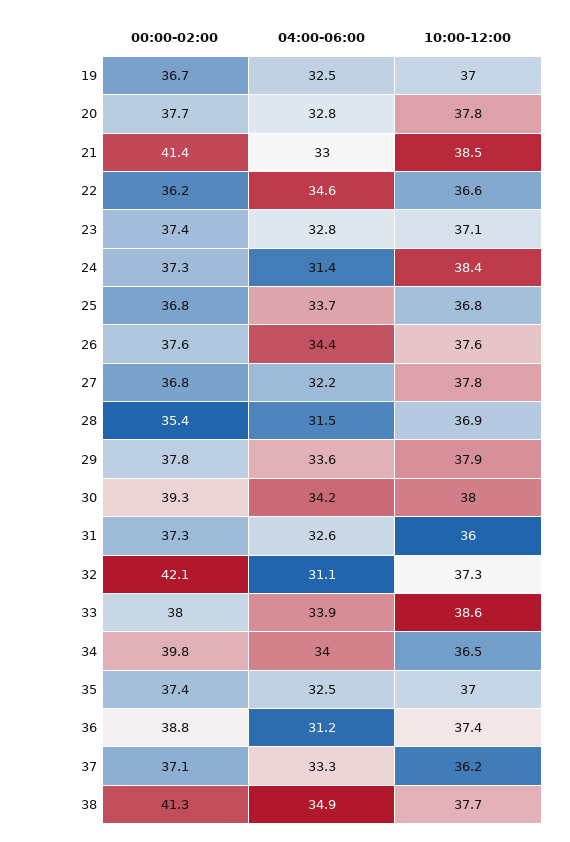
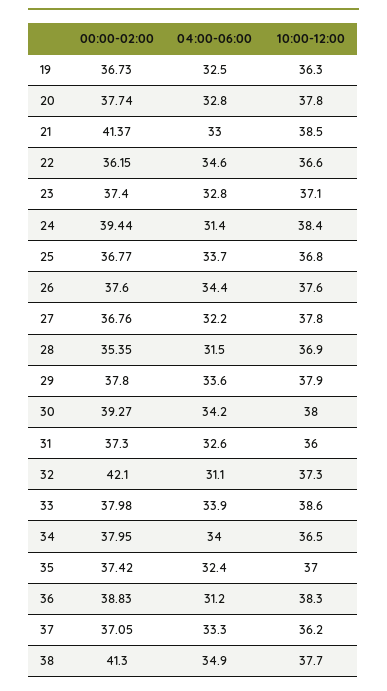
10:00-12:00, 19: 37 -> 36.3
00:00-02:00, 24: 37.3 -> 39.44
00:00-02:00, 34: 39.8 -> 37.95
04:00-06:00, 35: 32.5 -> 32.4
10:00-12:00, 36: 37.4 -> 38.3

